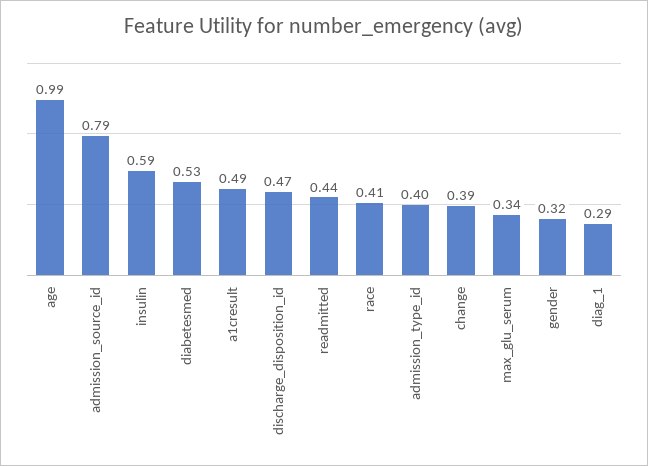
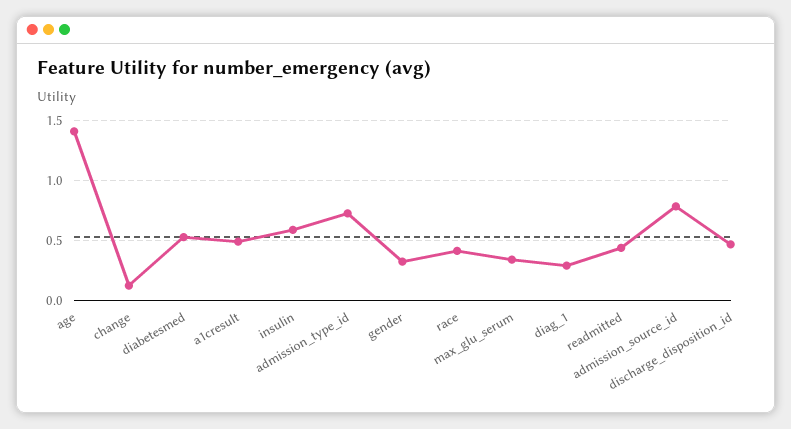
age: 0.99 -> 1.4
admission_type_id: 0.4 -> 0.7
change: 0.39 -> 0.1

